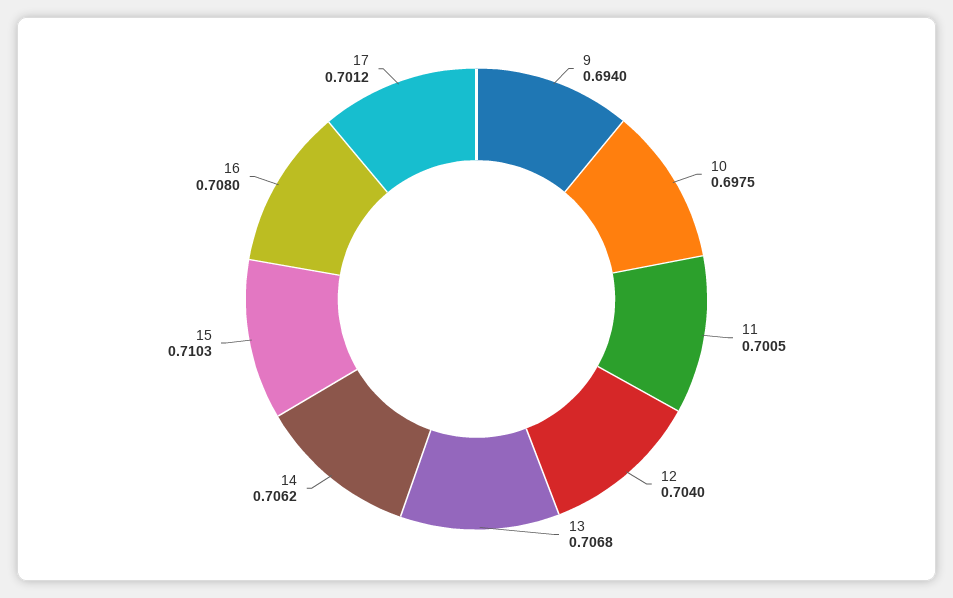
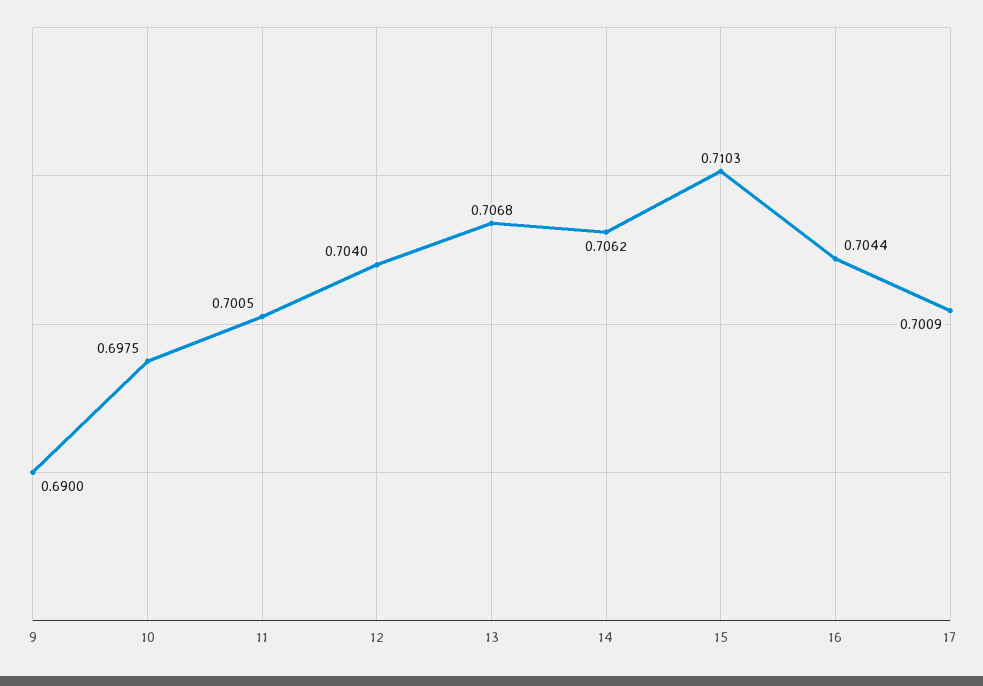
9: 0.694 -> 0.69
16: 0.708 -> 0.7044
17: 0.7012 -> 0.7009

